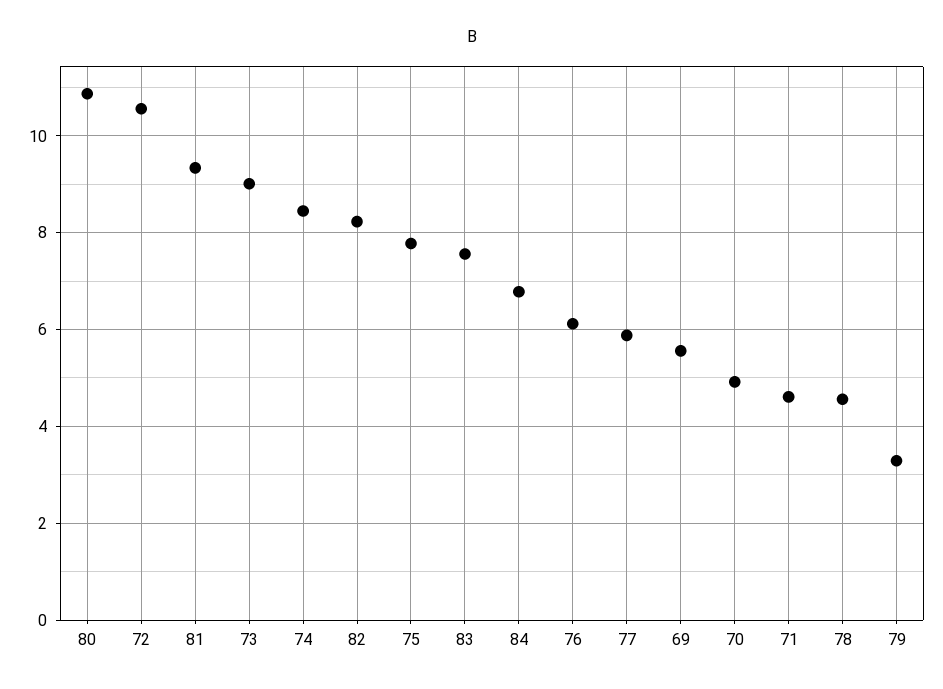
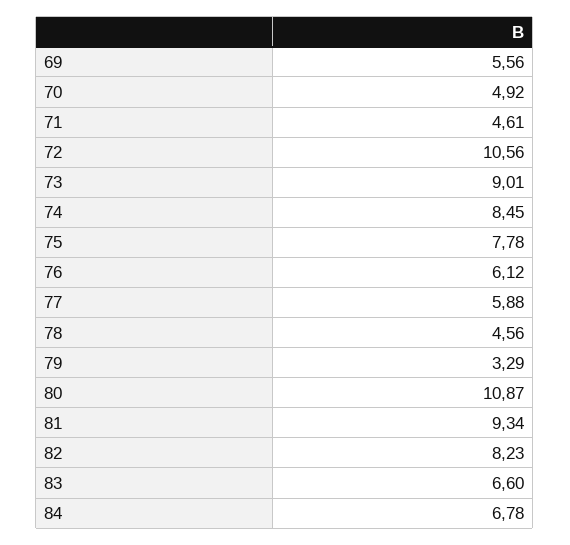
83: 7.6 -> 6.6

